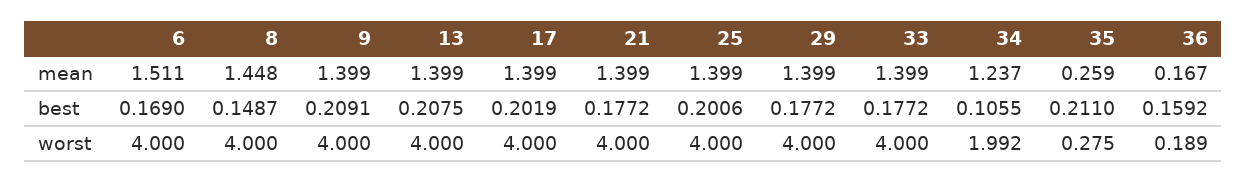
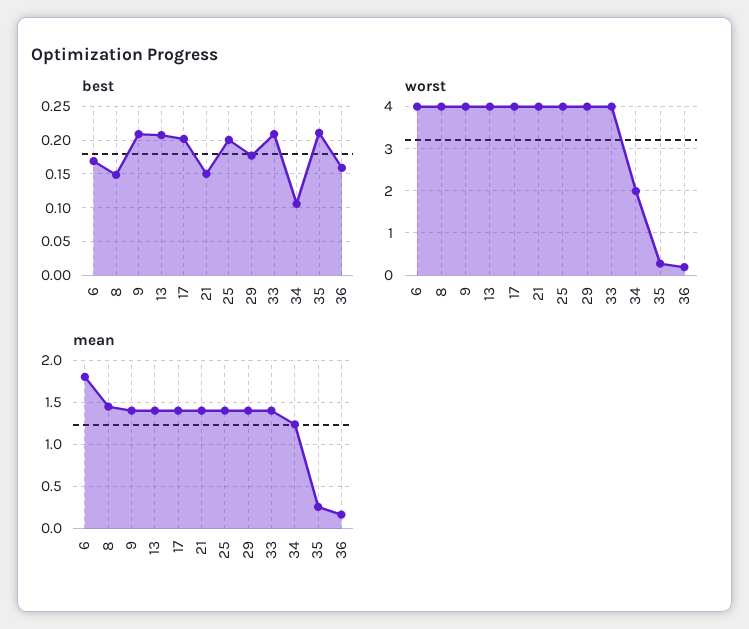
mean, 6: 1.511 -> 1.8
best, 21: 0.1772 -> 0.15
best, 33: 0.1772 -> 0.21

